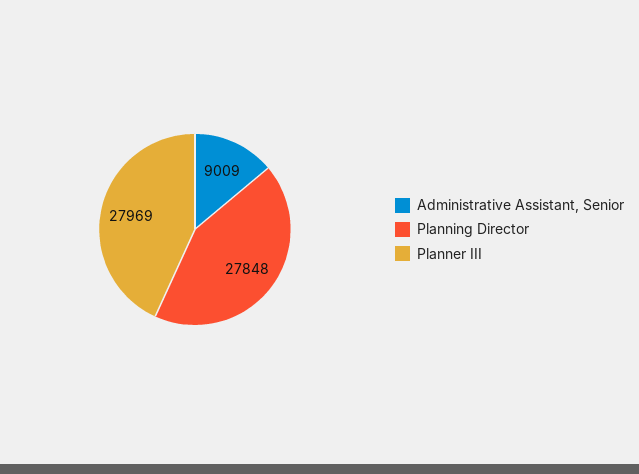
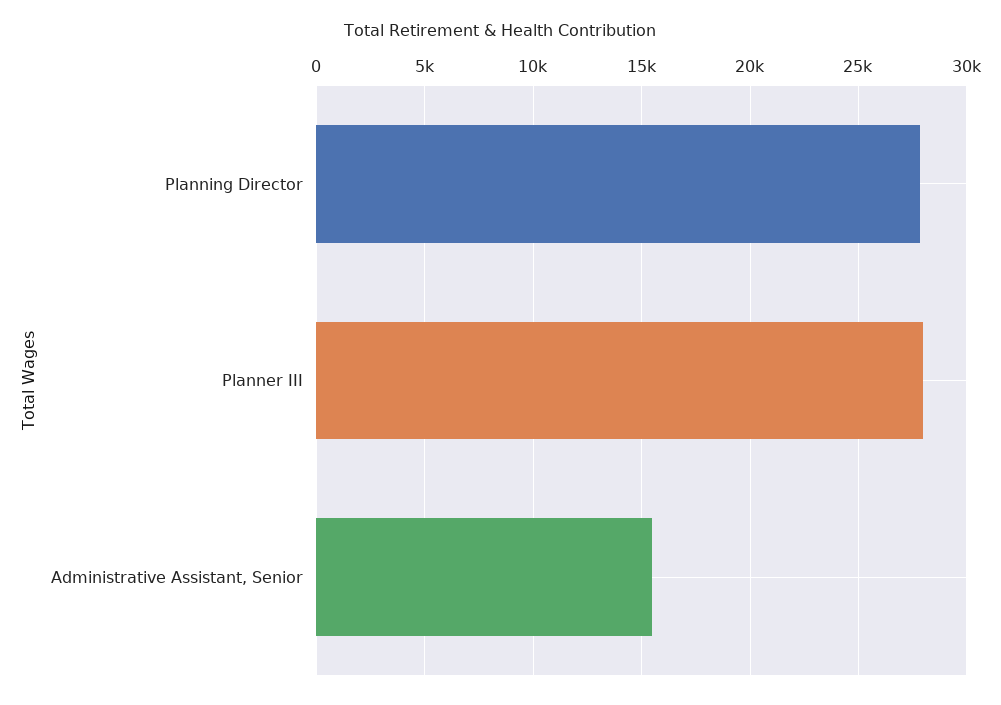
Administrative Assistant, Senior: 9009 -> 15500

